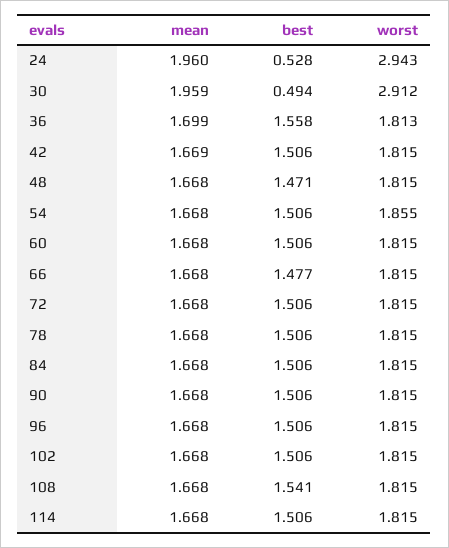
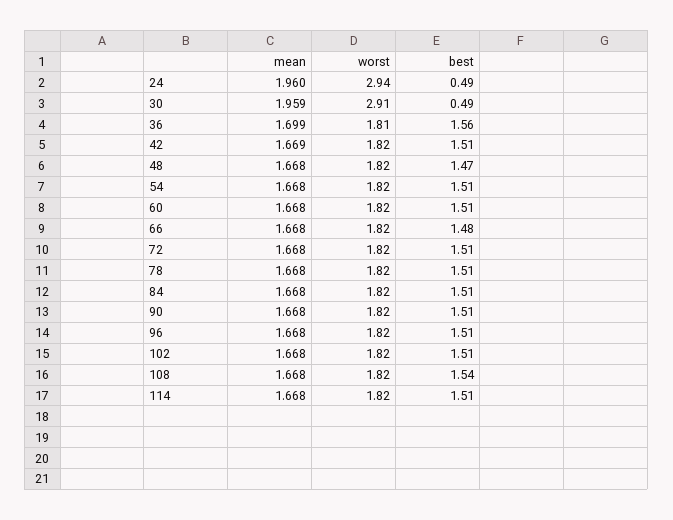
best, 24: 0.528 -> 0.49
worst, 54: 1.855 -> 1.82

